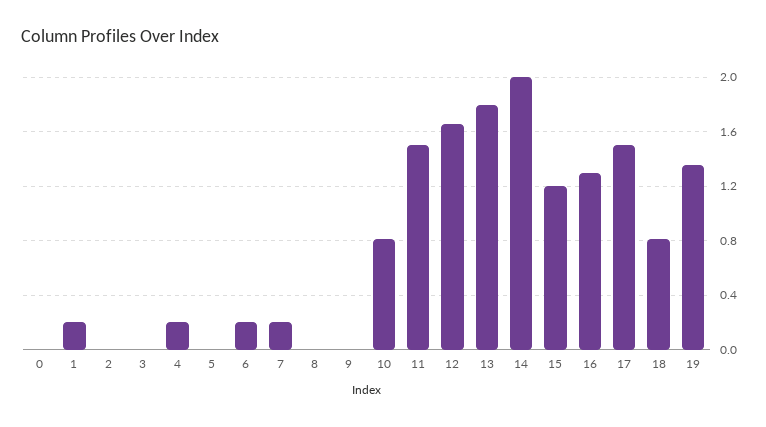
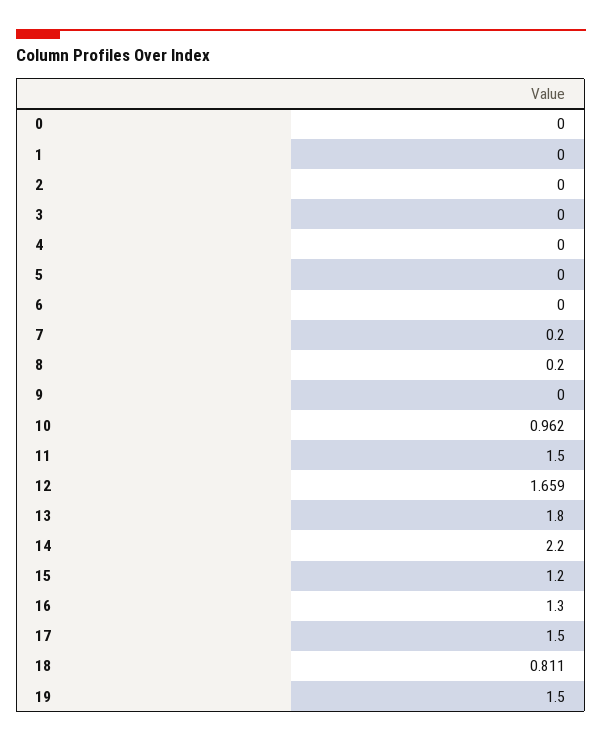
1: 0.2 -> 0
4: 0.2 -> 0
6: 0.2 -> 0
8: 0 -> 0.2
10: 0.8 -> 0.962
14: 2 -> 2.2
19: 1.35 -> 1.5

